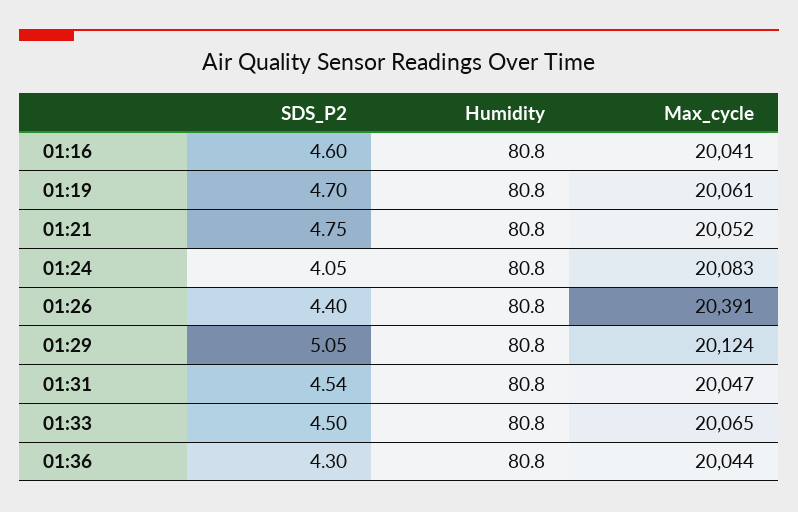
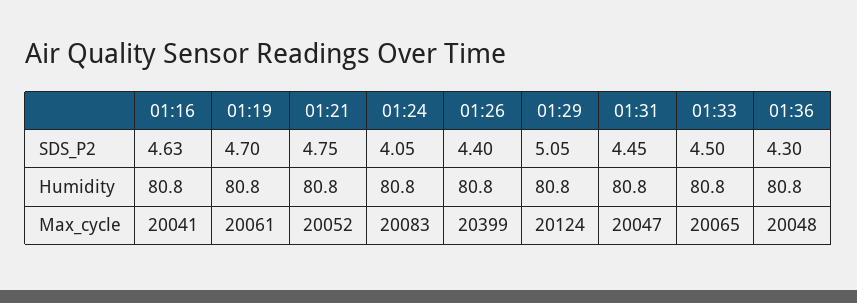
SDS_P2, 01:16: 4.6 -> 4.63
Max_cycle, 01:26: 20391 -> 20399
SDS_P2, 01:31: 4.54 -> 4.45
Max_cycle, 01:36: 20044 -> 20048

